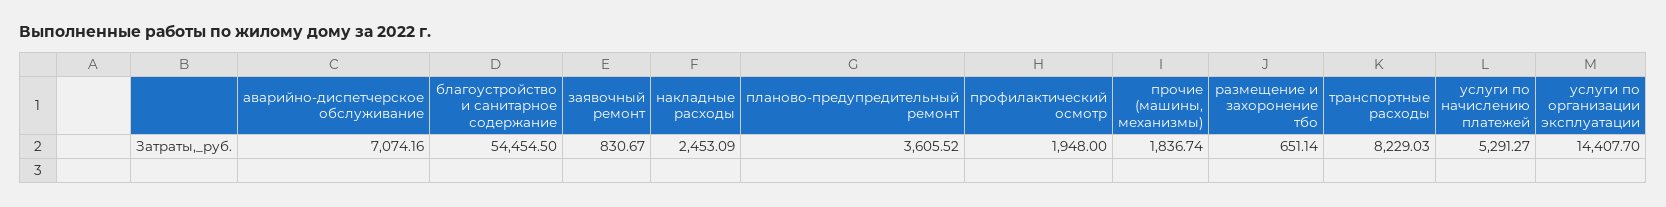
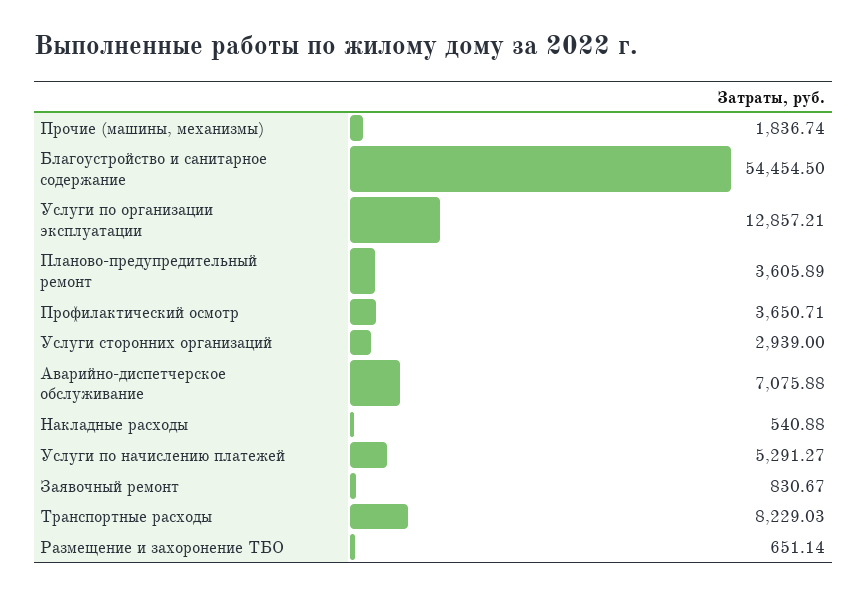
аварийно-диспетчерское обслуживание: 7074.16 -> 7075.88
накладные расходы: 2453.09 -> 540.88
планово-предупредительный ремонт: 3605.52 -> 3605.89
профилактический осмотр: 1948 -> 3650.71
услуги по организации эксплуатации: 14407.7 -> 12857.21
Услуги сторонних организаций: none -> 2939

